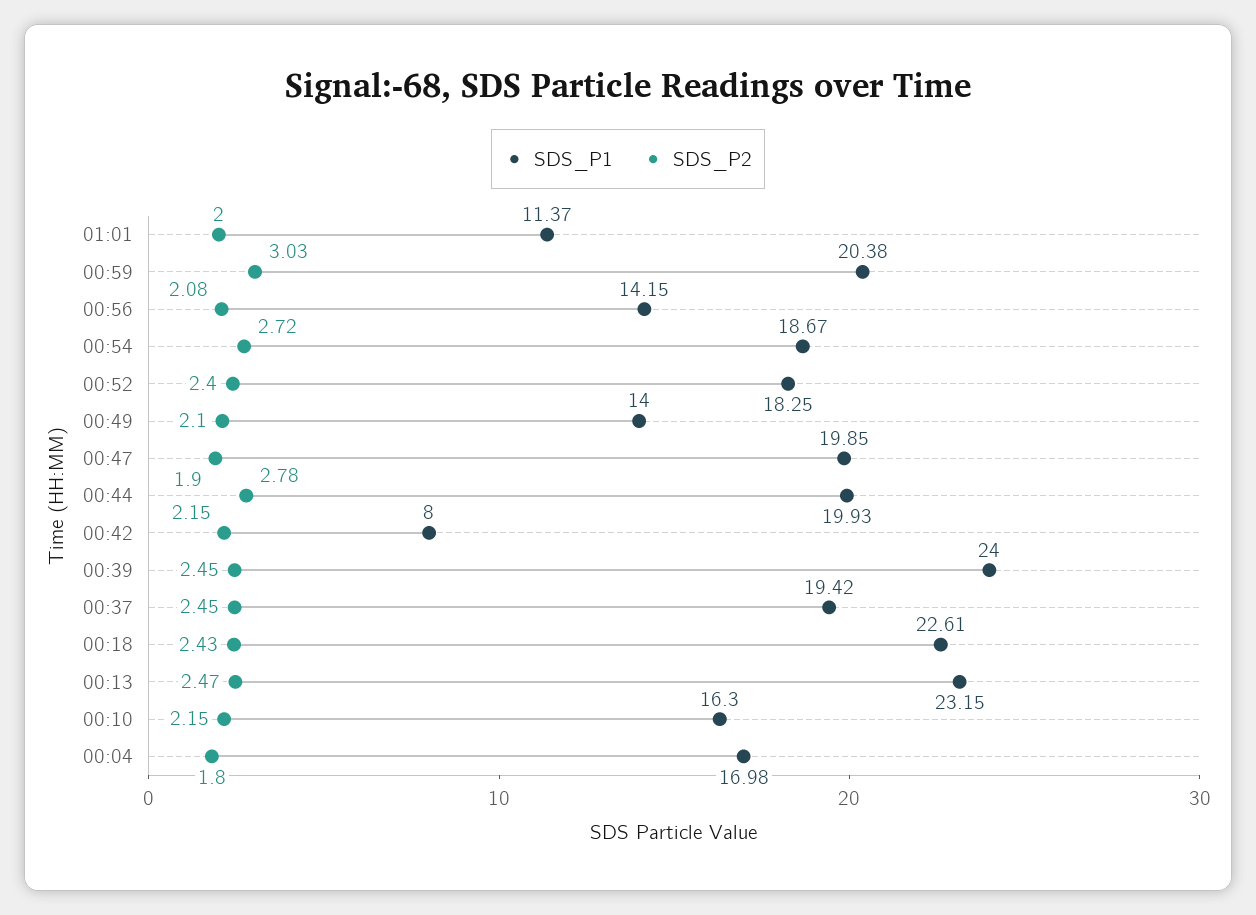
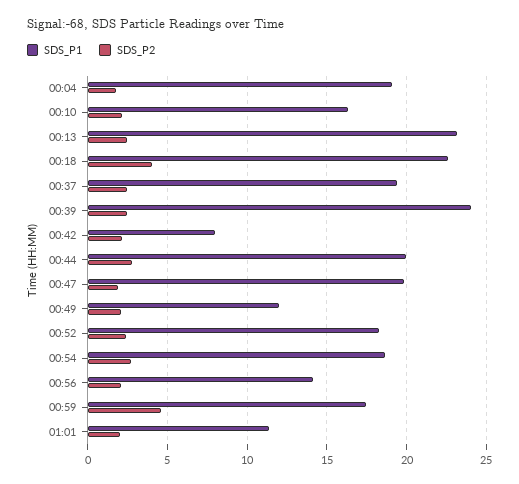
SDS_P1, 00:59: 20.38 -> 17.5
SDS_P2, 00:59: 3.03 -> 4.5
SDS_P1, 00:49: 14 -> 12
SDS_P2, 00:18: 2.43 -> 4
SDS_P1, 00:04: 16.98 -> 19

